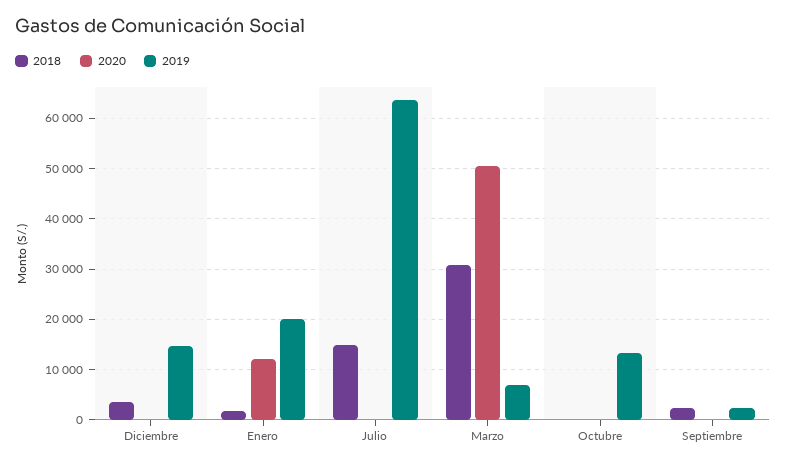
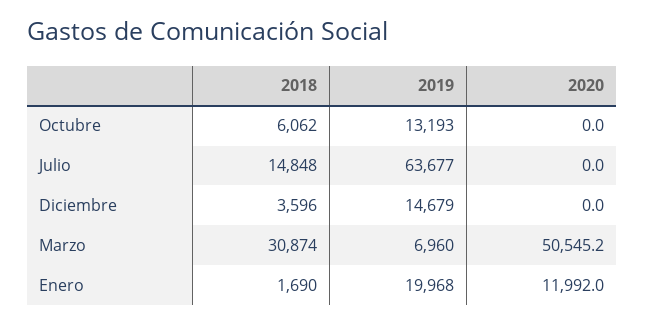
2018, Octubre: 0 -> 6062
2018, Septiembre: 2000 -> none
2020, Septiembre: 0 -> none
2019, Septiembre: 2000 -> none

